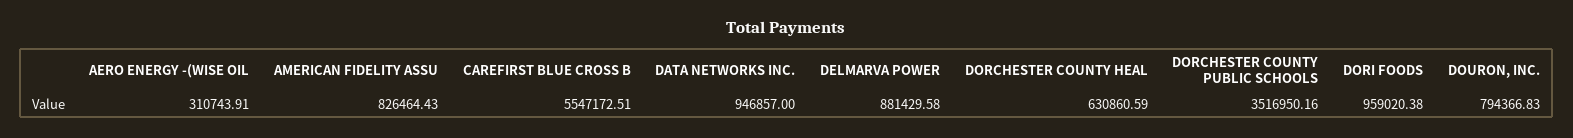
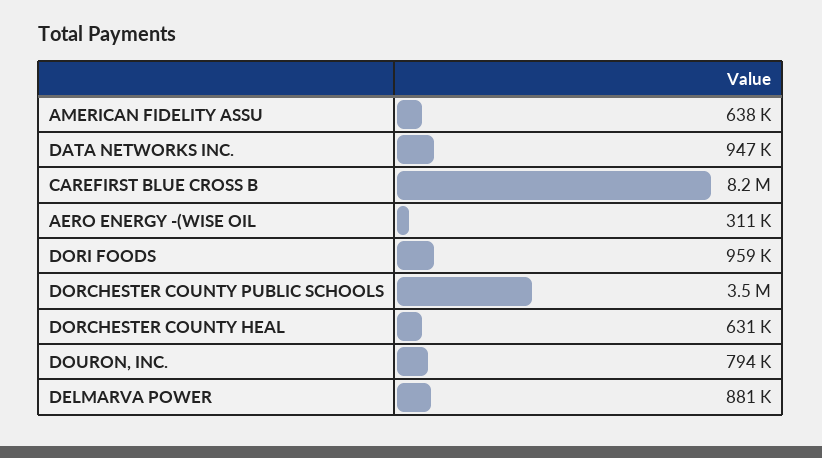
AMERICAN FIDELITY ASSU: 826464.43 -> 638000
CAREFIRST BLUE CROSS B: 5547172.51 -> 8200000

